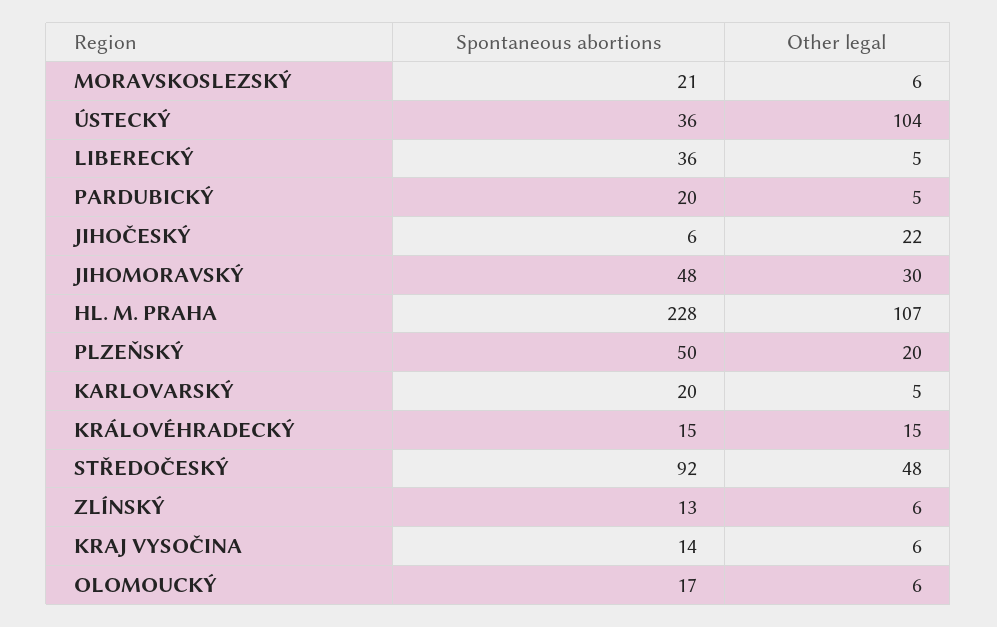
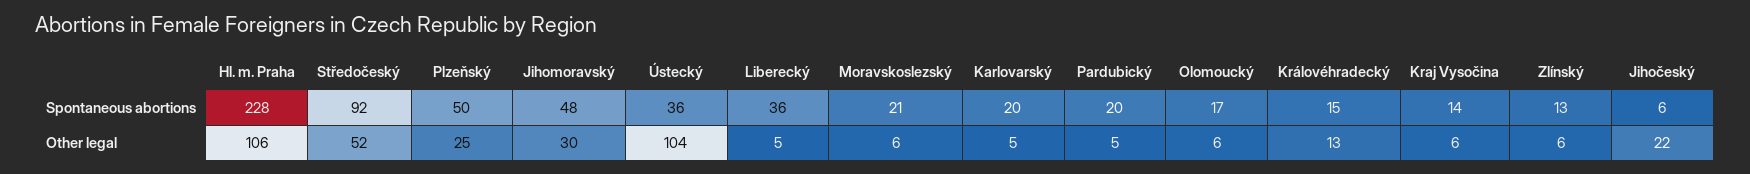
Other legal, HL. M. PRAHA: 107 -> 106
Other legal, PLZEŇSKÝ: 20 -> 25
Other legal, KRÁLOVÉHRADECKÝ: 15 -> 13
Other legal, STŘEDOČESKÝ: 48 -> 52

